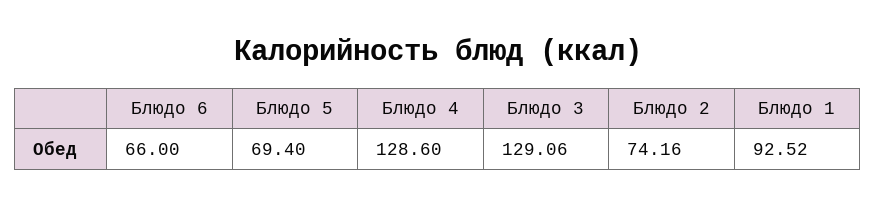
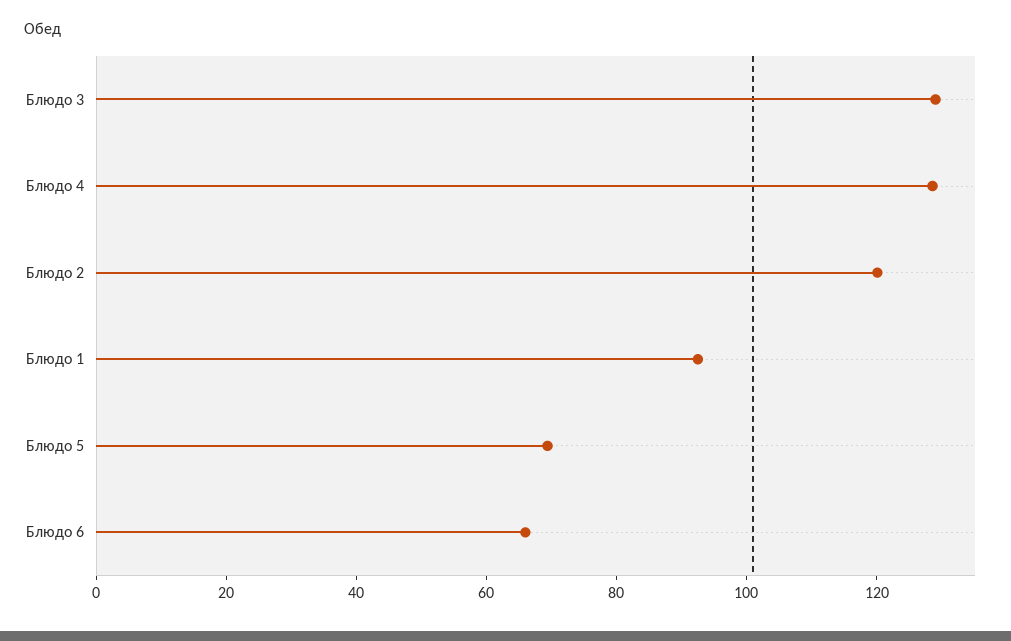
Блюдо 2: 74.16 -> 120

